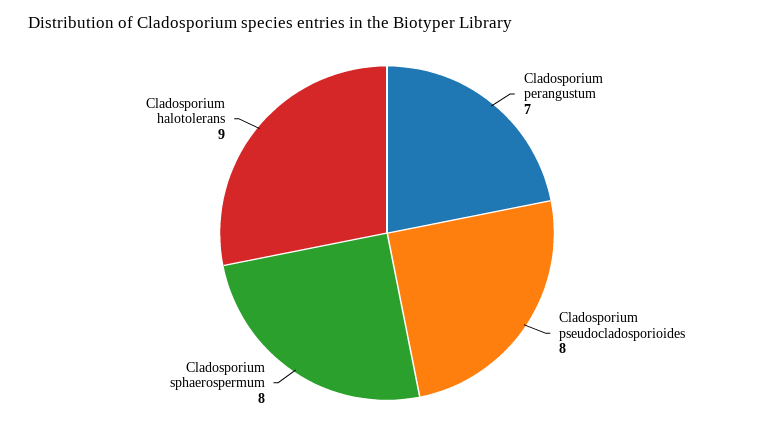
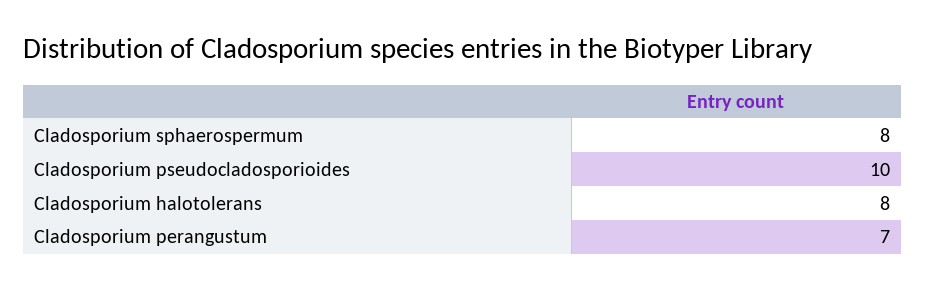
Cladosporium pseudocladosporioides: 8 -> 10
Cladosporium halotolerans: 9 -> 8

